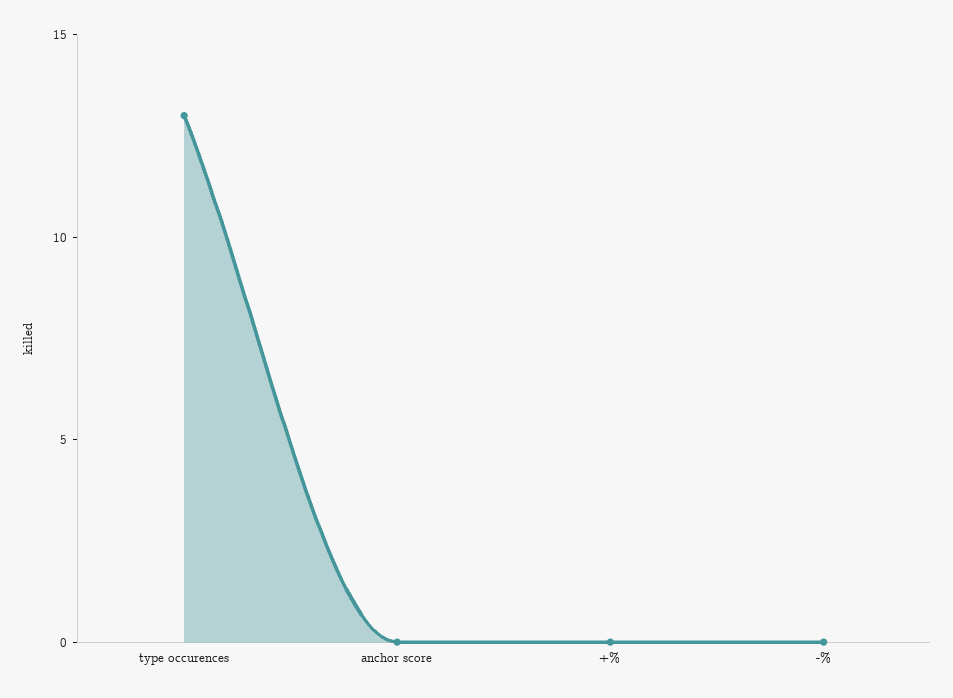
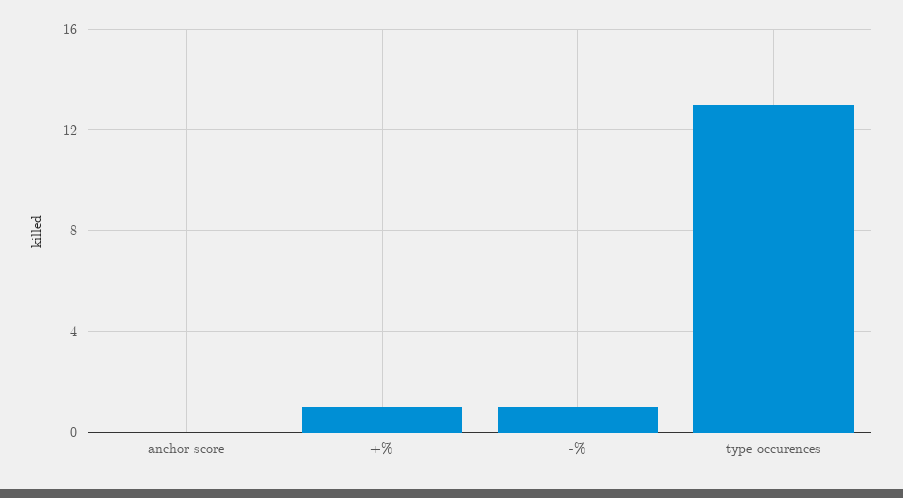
+%: 0 -> 1
-%: 0 -> 1

